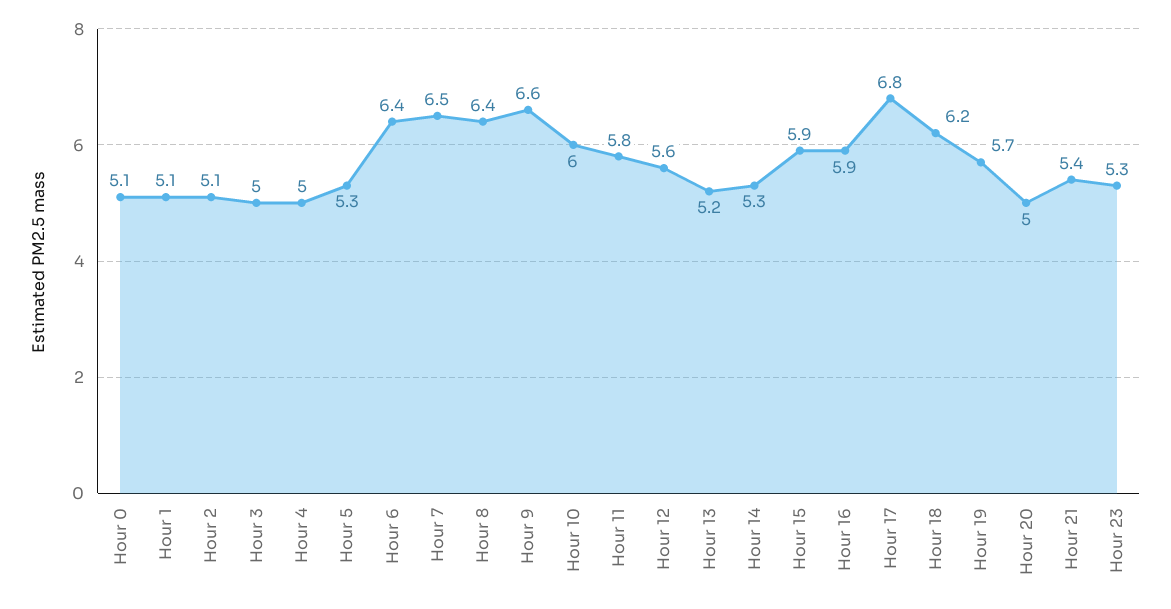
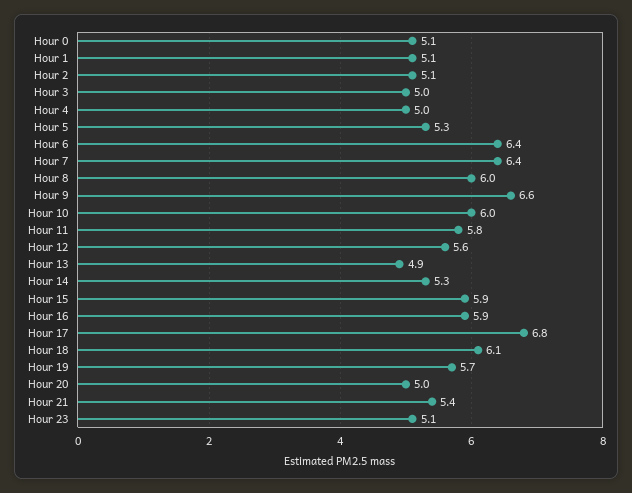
Hour 7: 6.5 -> 6.4
Hour 8: 6.4 -> 6
Hour 13: 5.2 -> 4.9
Hour 18: 6.2 -> 6.1
Hour 23: 5.3 -> 5.1

